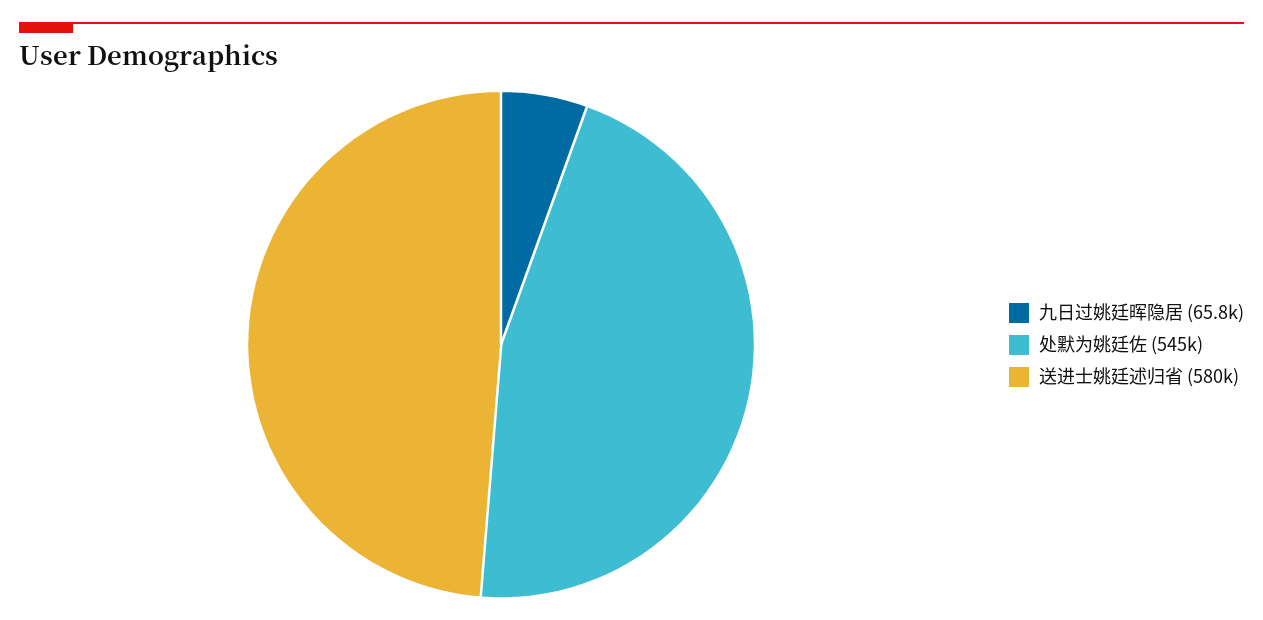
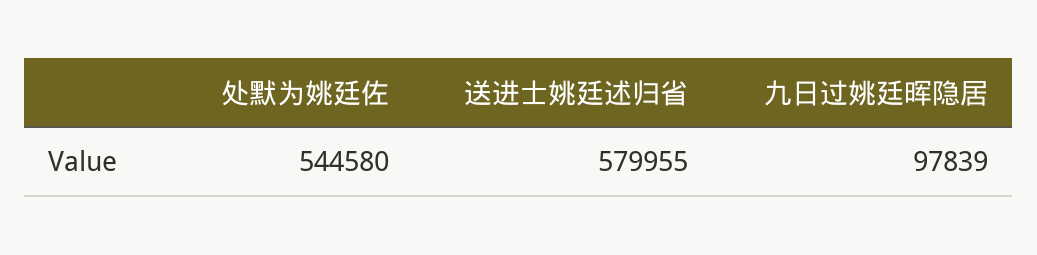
九日过姚廷晖隐居: 65800 -> 97839

